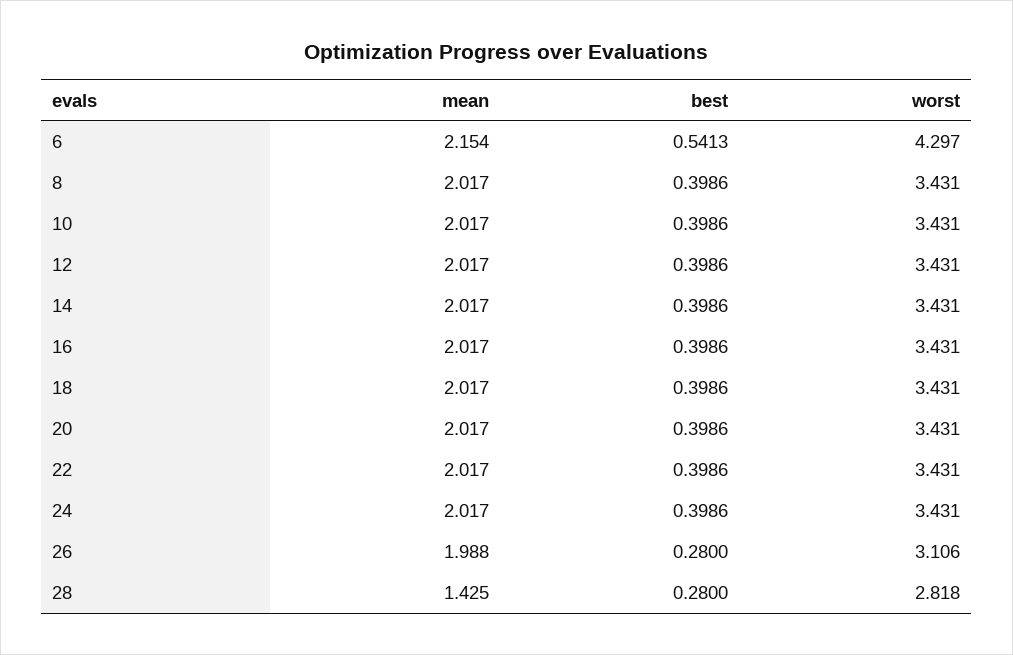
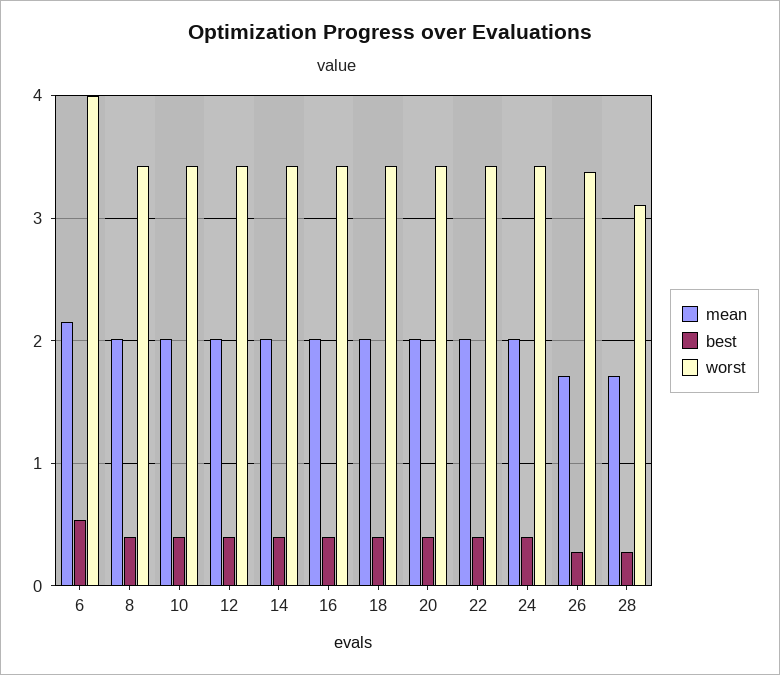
worst, 6: 4.297 -> 4
mean, 26: 1.988 -> 1.7
worst, 26: 3.106 -> 3.4
mean, 28: 1.425 -> 1.7
worst, 28: 2.818 -> 3.1

